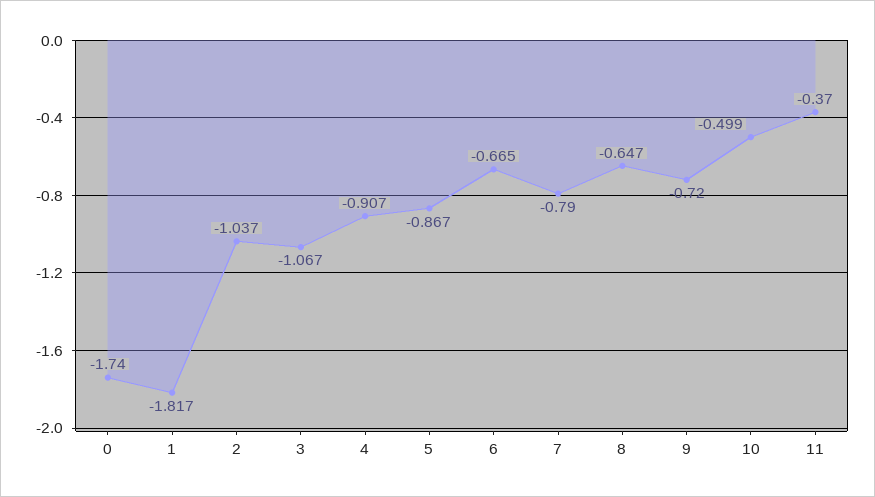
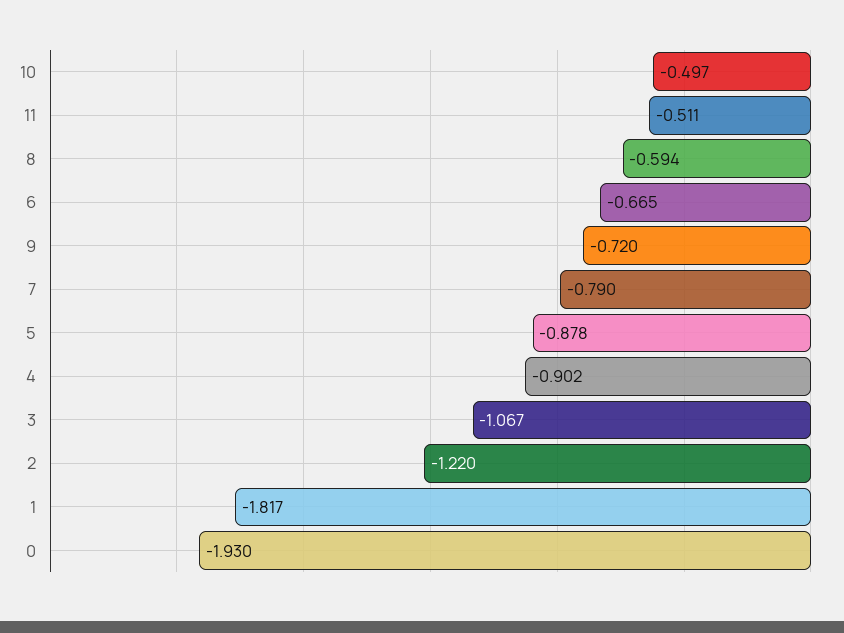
0: -1.74 -> -1.93
2: -1.037 -> -1.22
4: -0.907 -> -0.902
5: -0.867 -> -0.878
8: -0.647 -> -0.594
10: -0.499 -> -0.497
11: -0.37 -> -0.511

